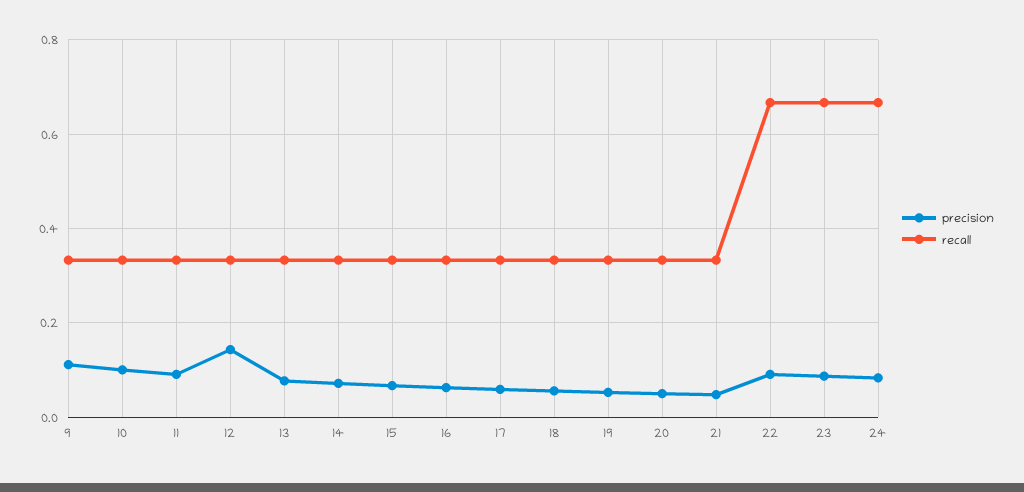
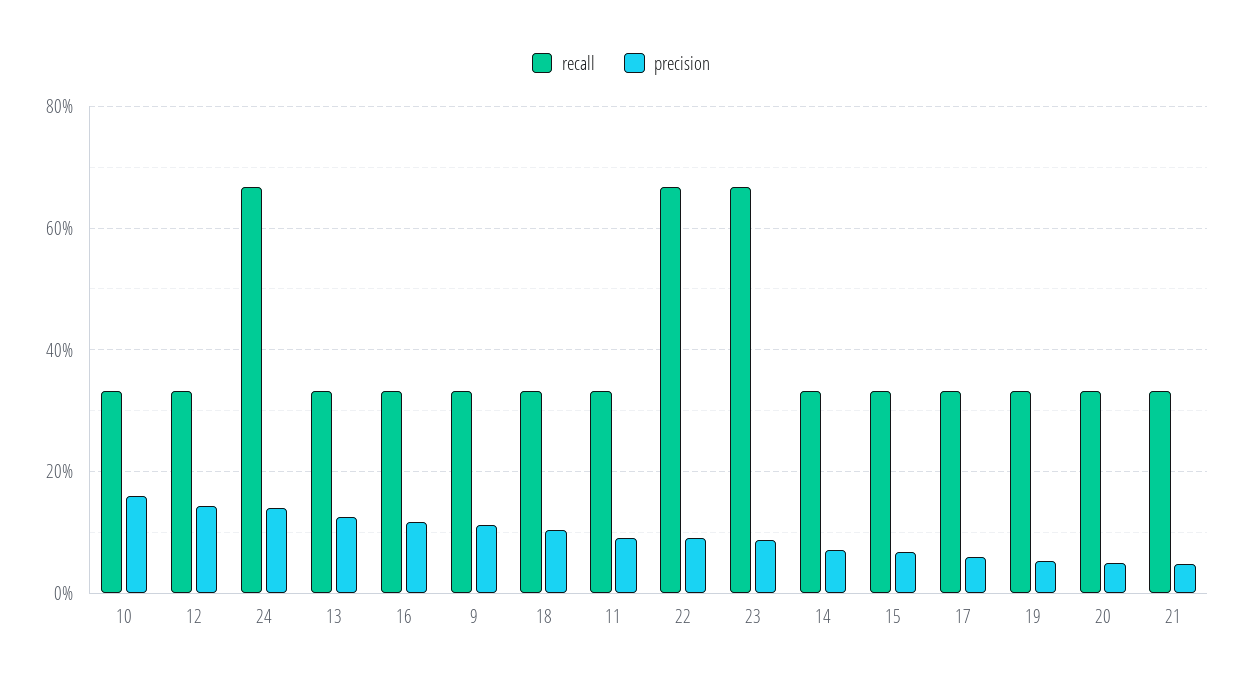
precision, 10: 0.1 -> 0.16
precision, 13: 0.08 -> 0.12
precision, 16: 0.06 -> 0.12
precision, 18: 0.06 -> 0.1
precision, 24: 0.08 -> 0.14

